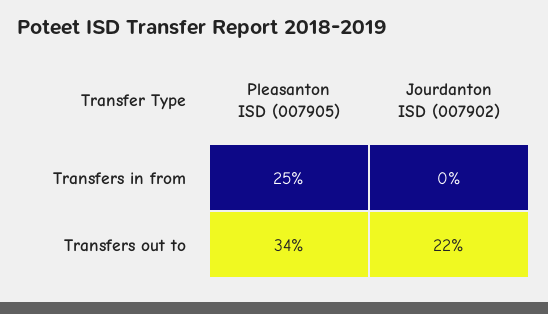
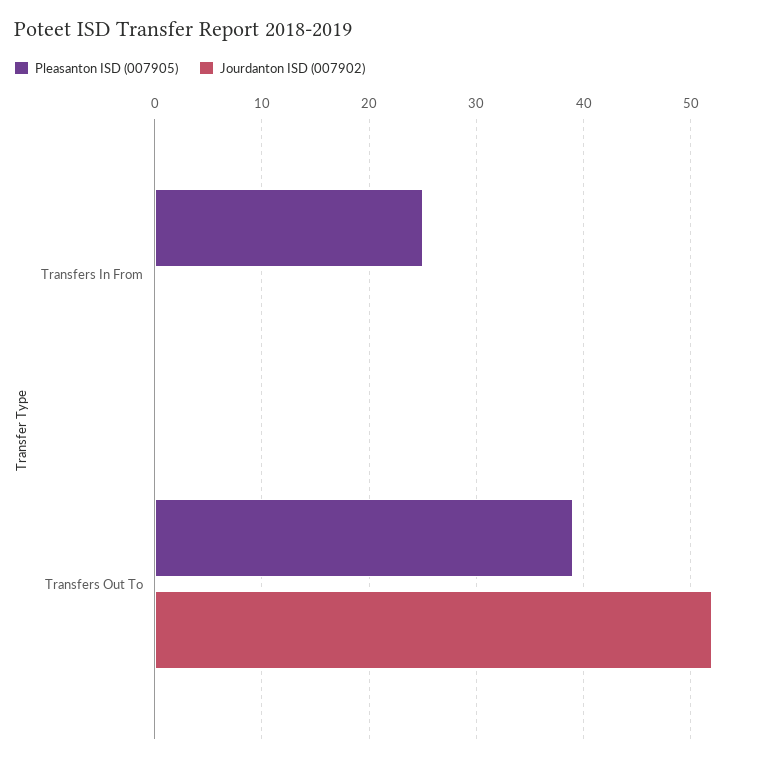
Pleasanton ISD (007905), Transfers out to: 34 -> 39
Jourdanton ISD (007902), Transfers out to: 22 -> 52

